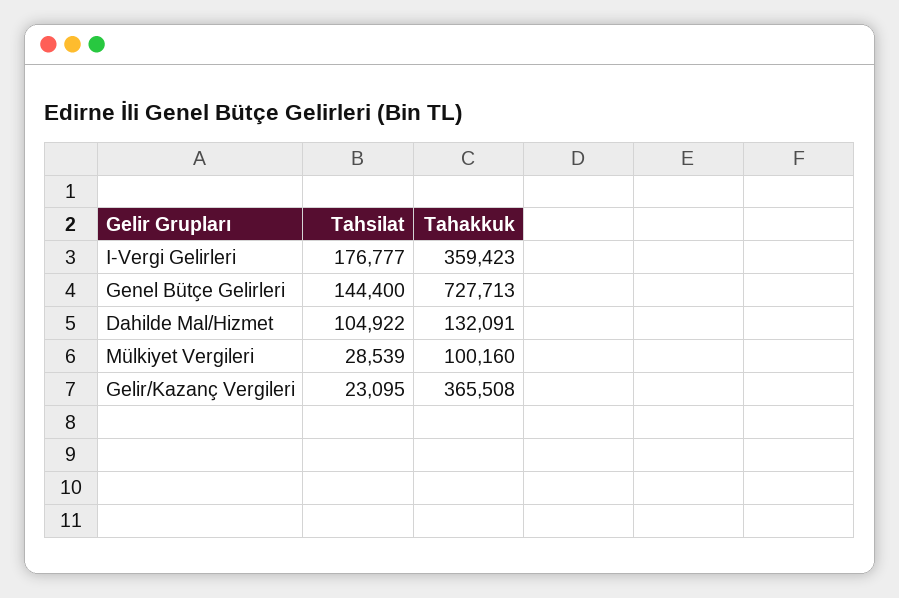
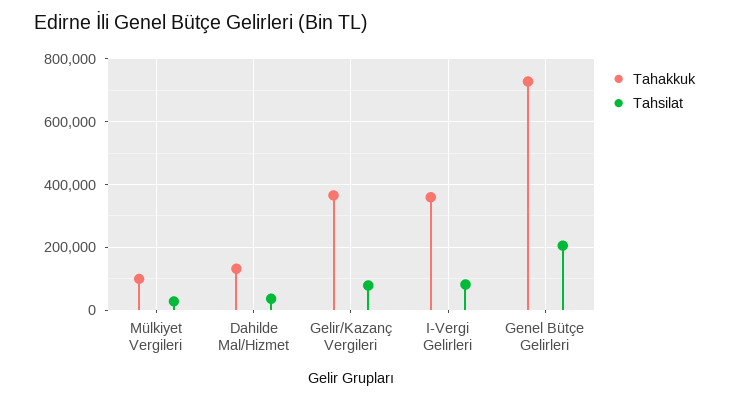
Tahsilat, I-Vergi Gelirleri: 176777 -> 80000
Tahsilat, Genel Bütçe Gelirleri: 144400 -> 200000
Tahsilat, Dahilde Mal/Hizmet: 104922 -> 40000
Tahsilat, Gelir/Kazanç Vergileri: 23095 -> 80000

